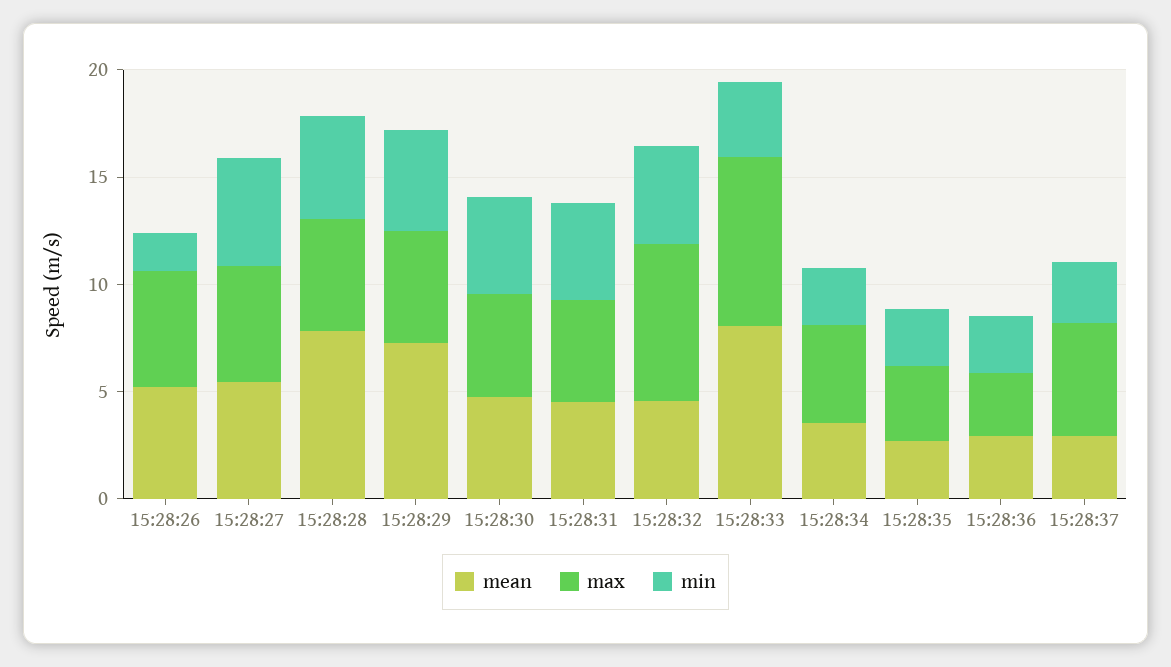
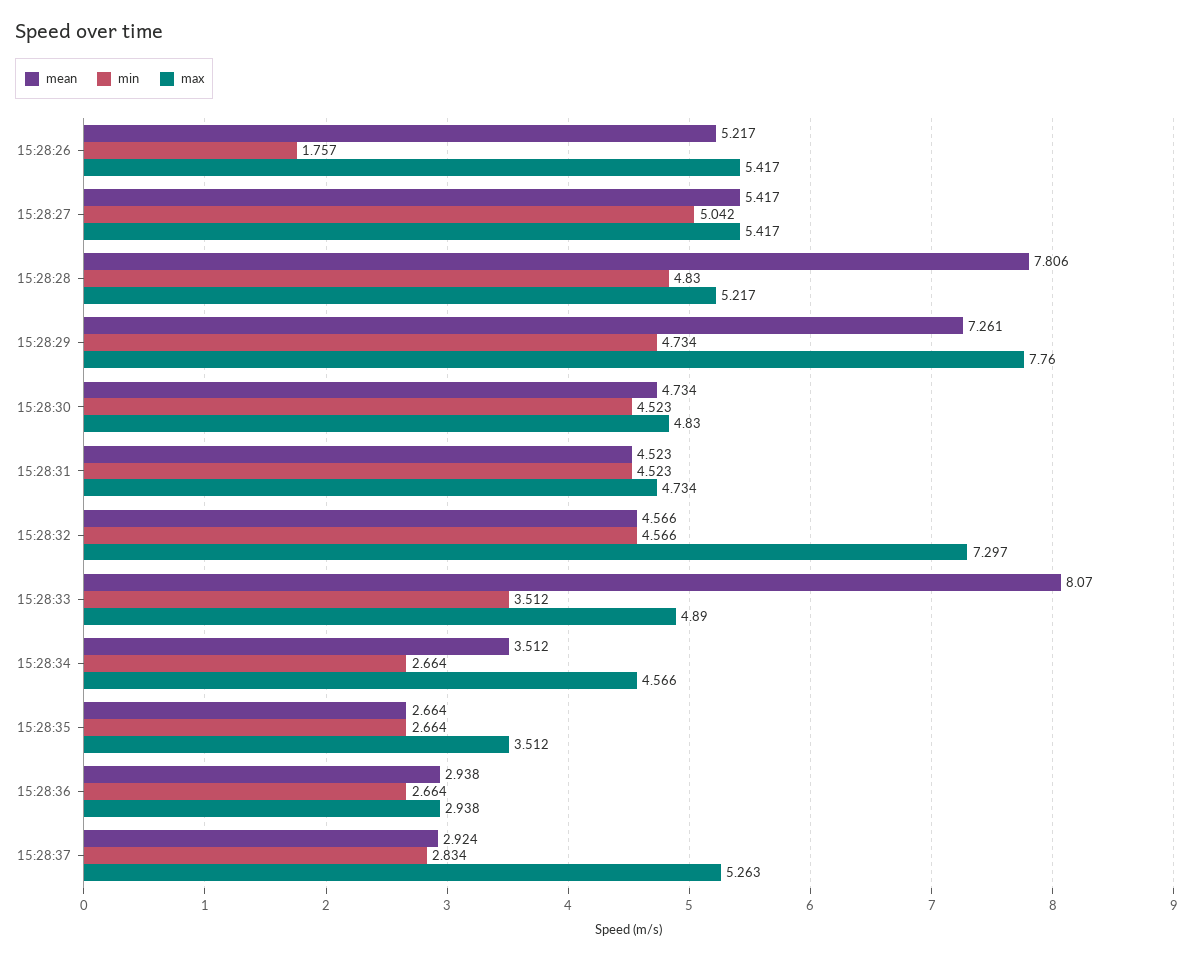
max, 15:28:29: 5 -> 7.76
max, 15:28:33: 8 -> 4.89

